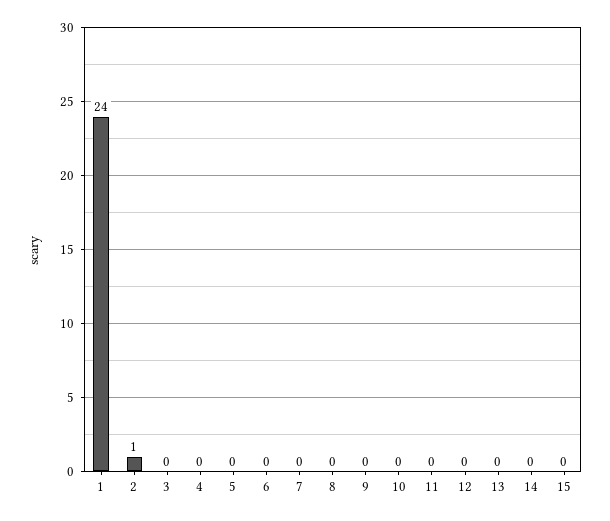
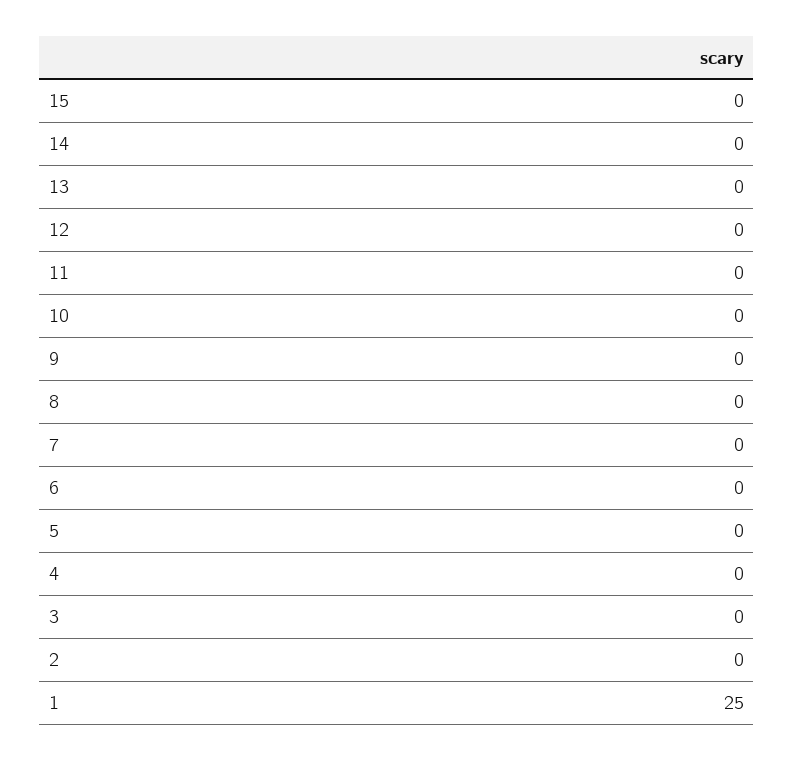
1: 24 -> 25
2: 1 -> 0

